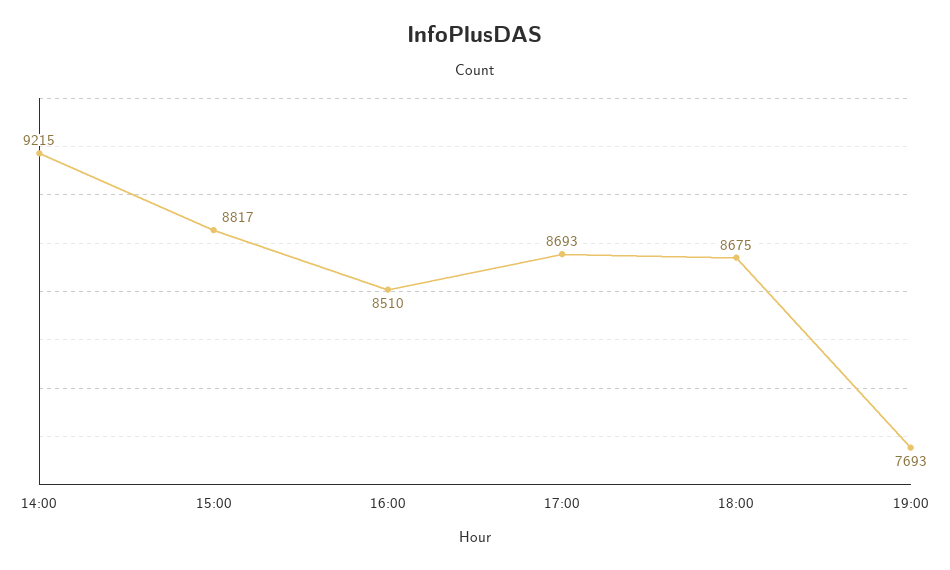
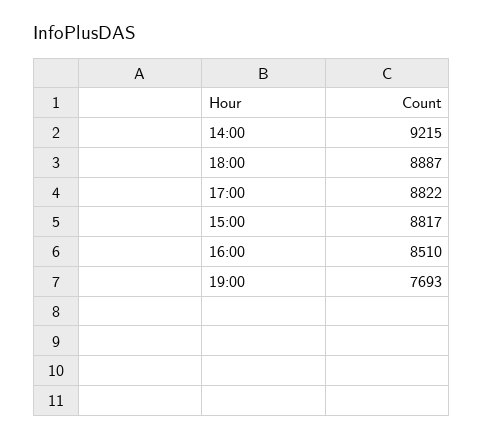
17:00: 8693 -> 8822
18:00: 8675 -> 8887

